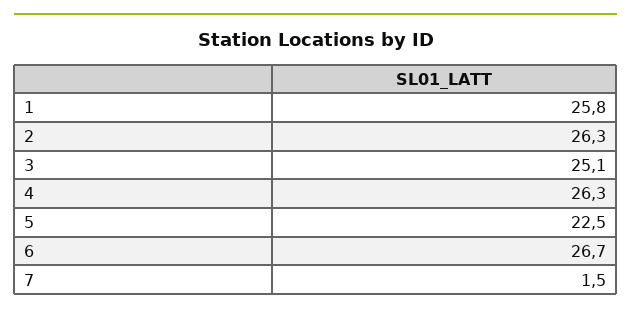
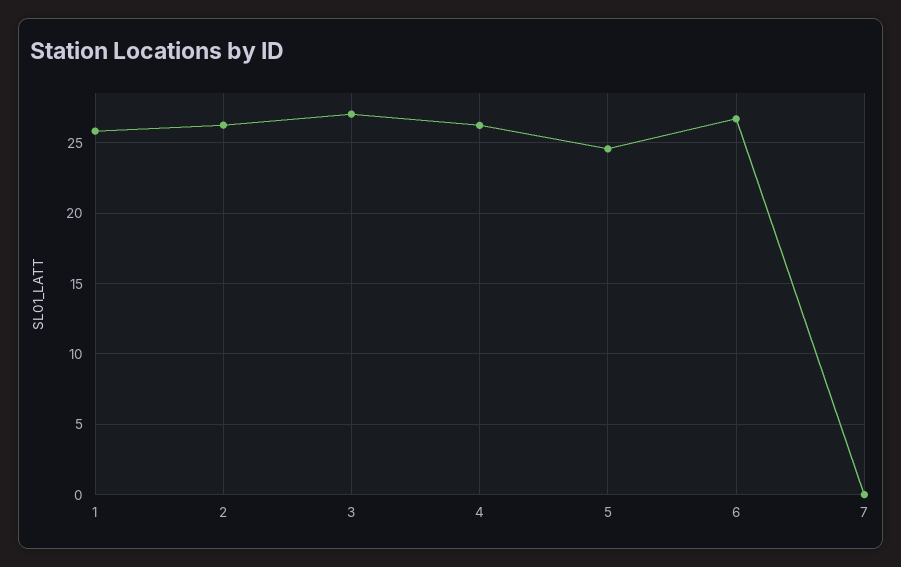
3: 25.1 -> 27
5: 22.5 -> 24.5
7: 1.5 -> 0

